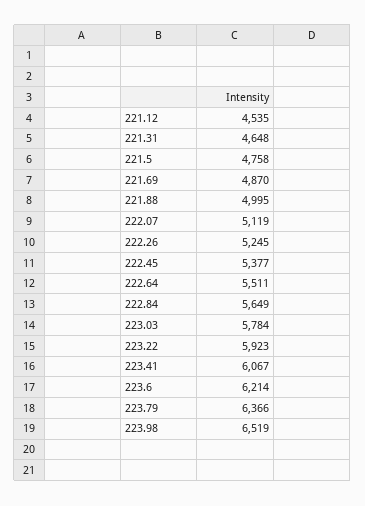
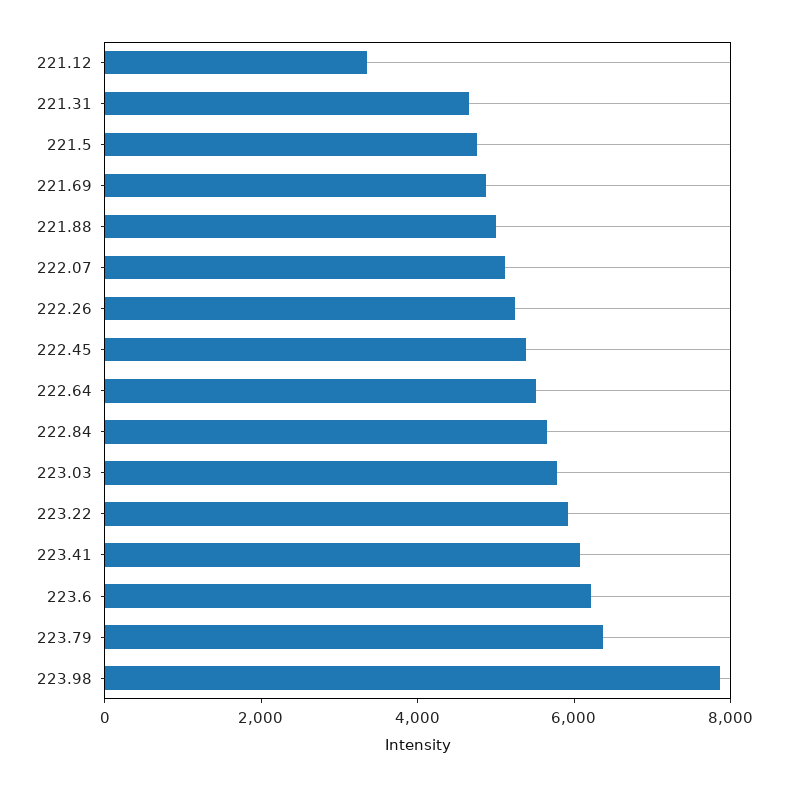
221.12: 4535 -> 3500
223.98: 6519 -> 8000

